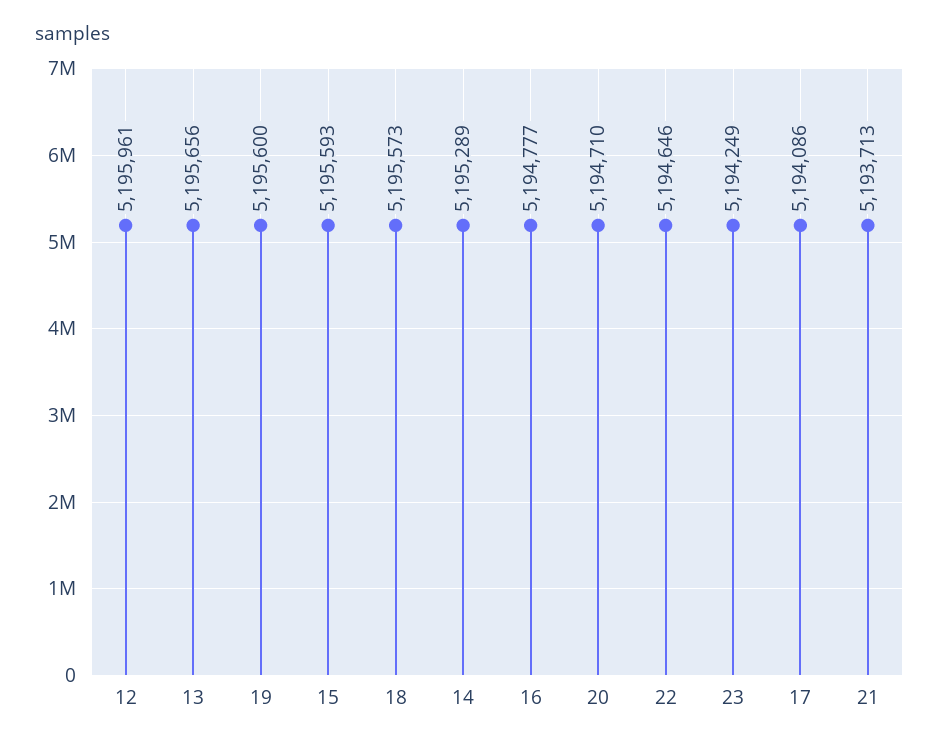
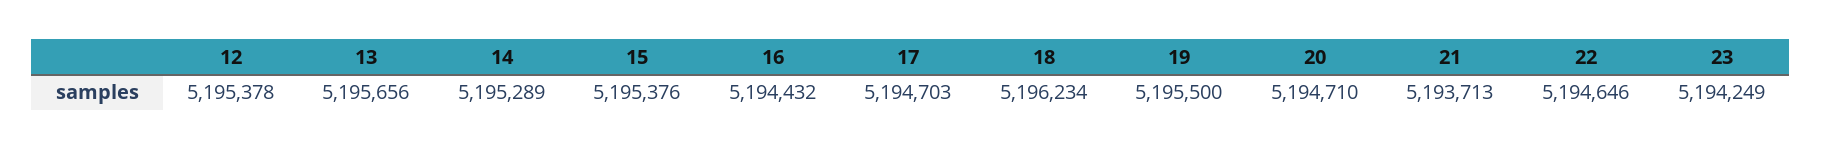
12: 5195961 -> 5195378
19: 5195600 -> 5195500
15: 5195593 -> 5195376
18: 5195573 -> 5196234
16: 5194777 -> 5194432
17: 5194086 -> 5194703

